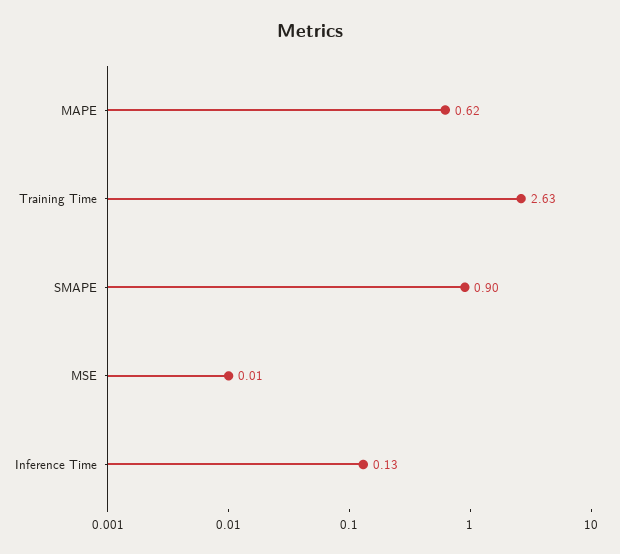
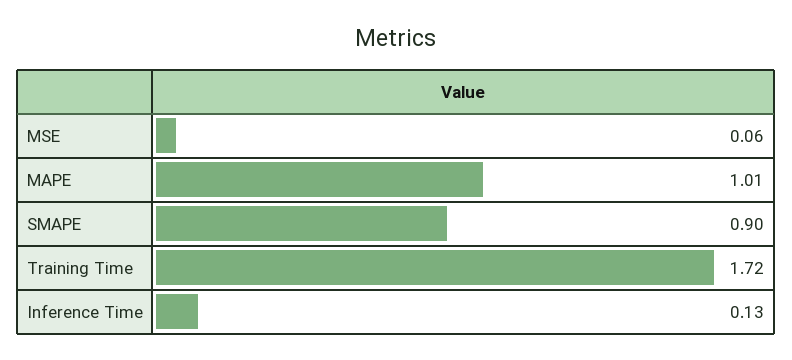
MAPE: 0.62 -> 1.01
Training Time: 2.63 -> 1.72
MSE: 0.01 -> 0.06

